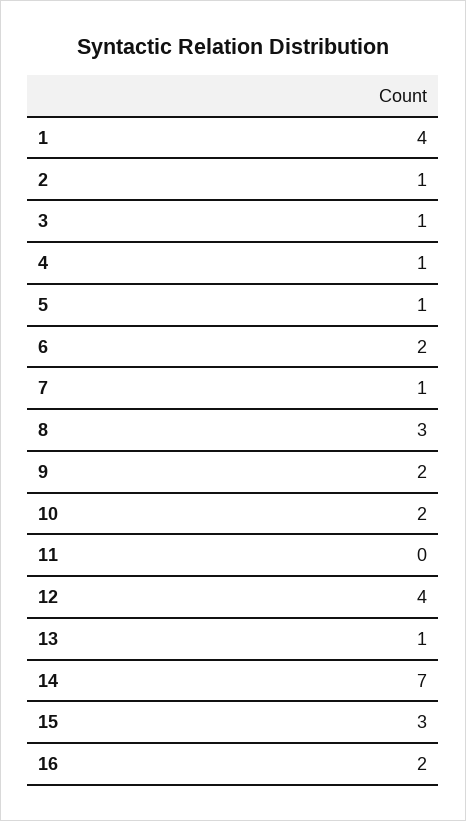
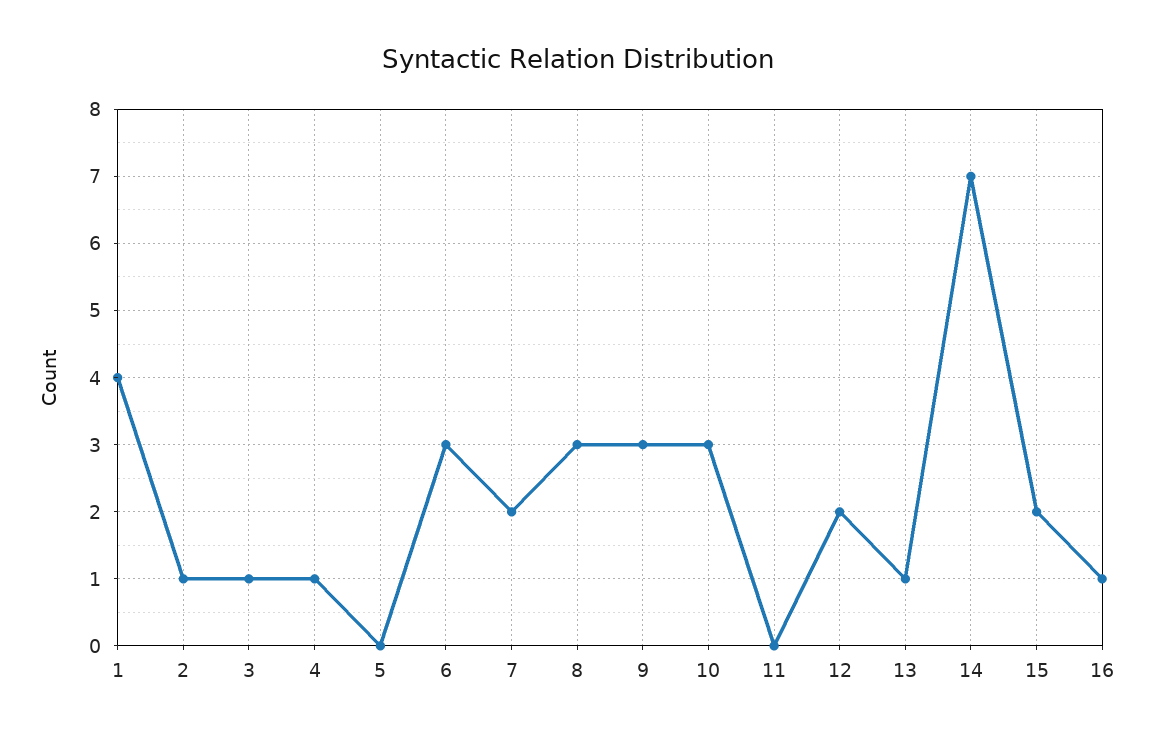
5: 1 -> 0
6: 2 -> 3
7: 1 -> 2
9: 2 -> 3
10: 2 -> 3
12: 4 -> 2
15: 3 -> 2
16: 2 -> 1

